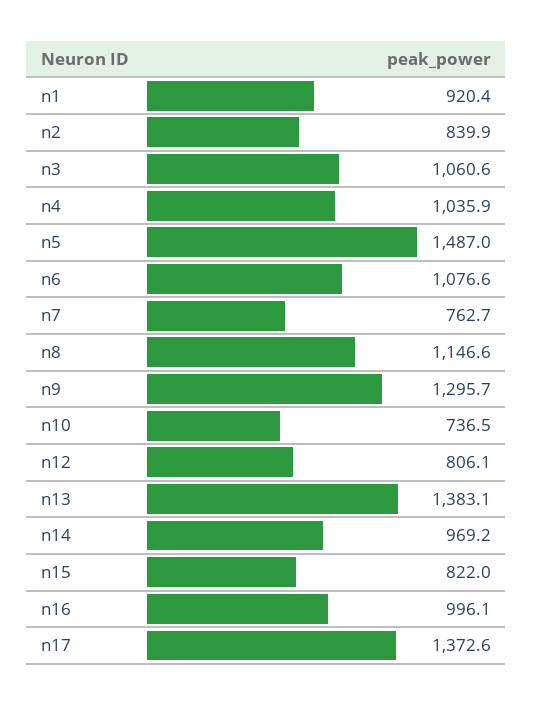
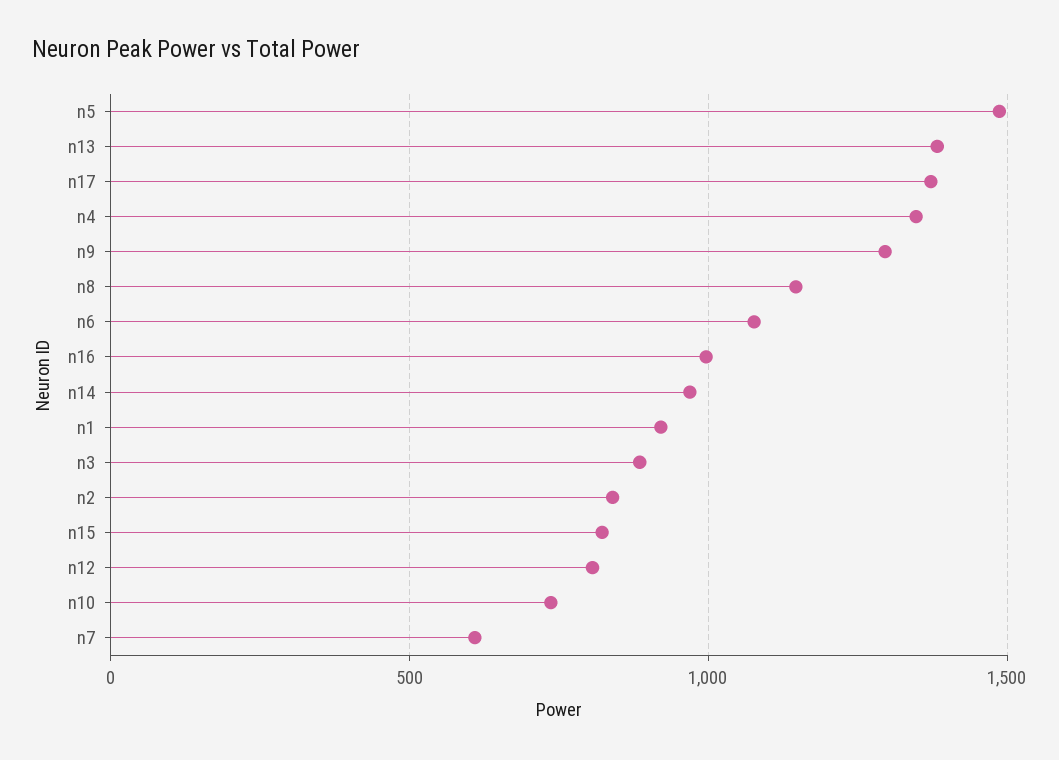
n3: 1060.6 -> 900
n4: 1035.9 -> 1350
n7: 762.7 -> 600

